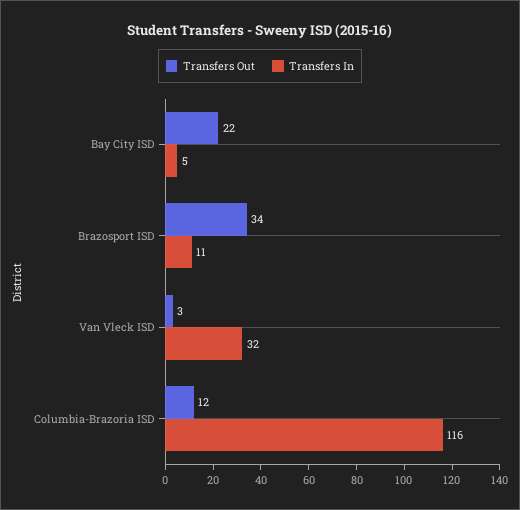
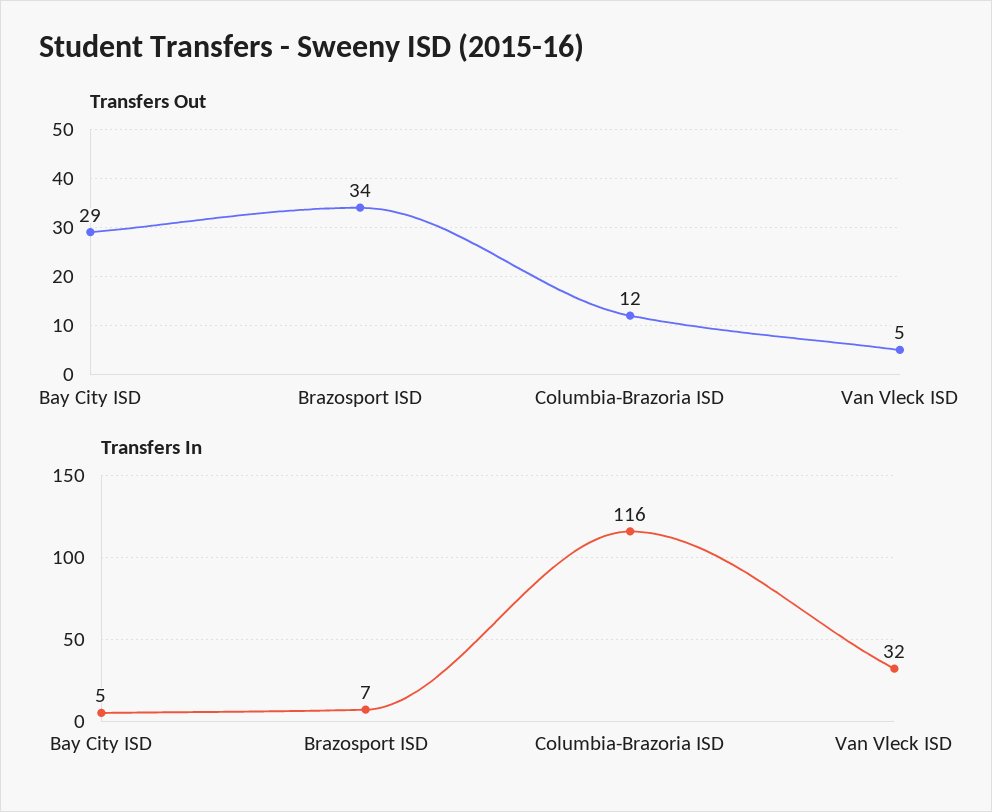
Transfers Out, Bay City ISD: 22 -> 29
Transfers In, Brazosport ISD: 11 -> 7
Transfers Out, Van Vleck ISD: 3 -> 5

